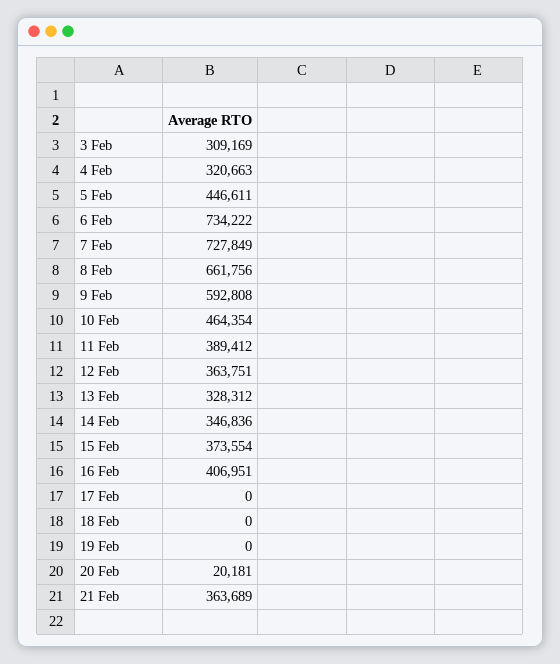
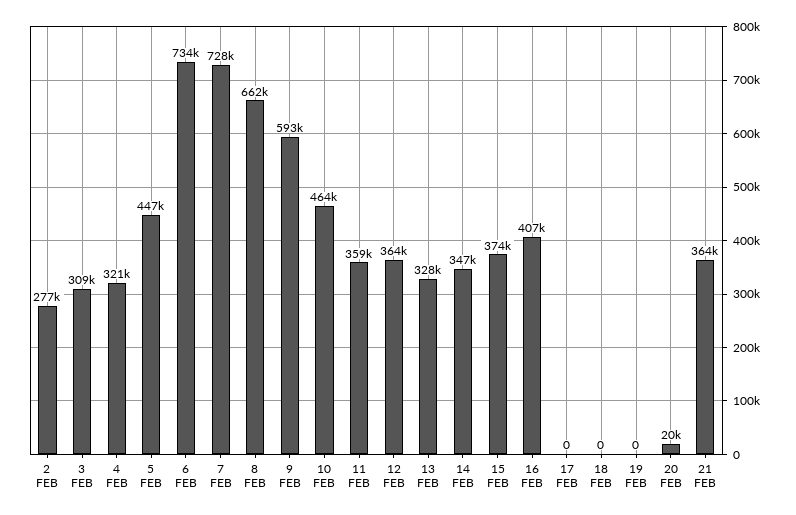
11 Feb: 389412 -> 359000
2 FEB: none -> 277000

